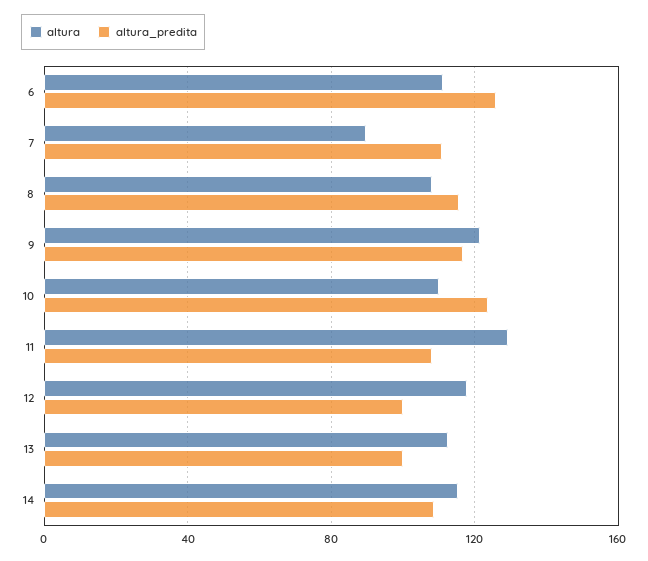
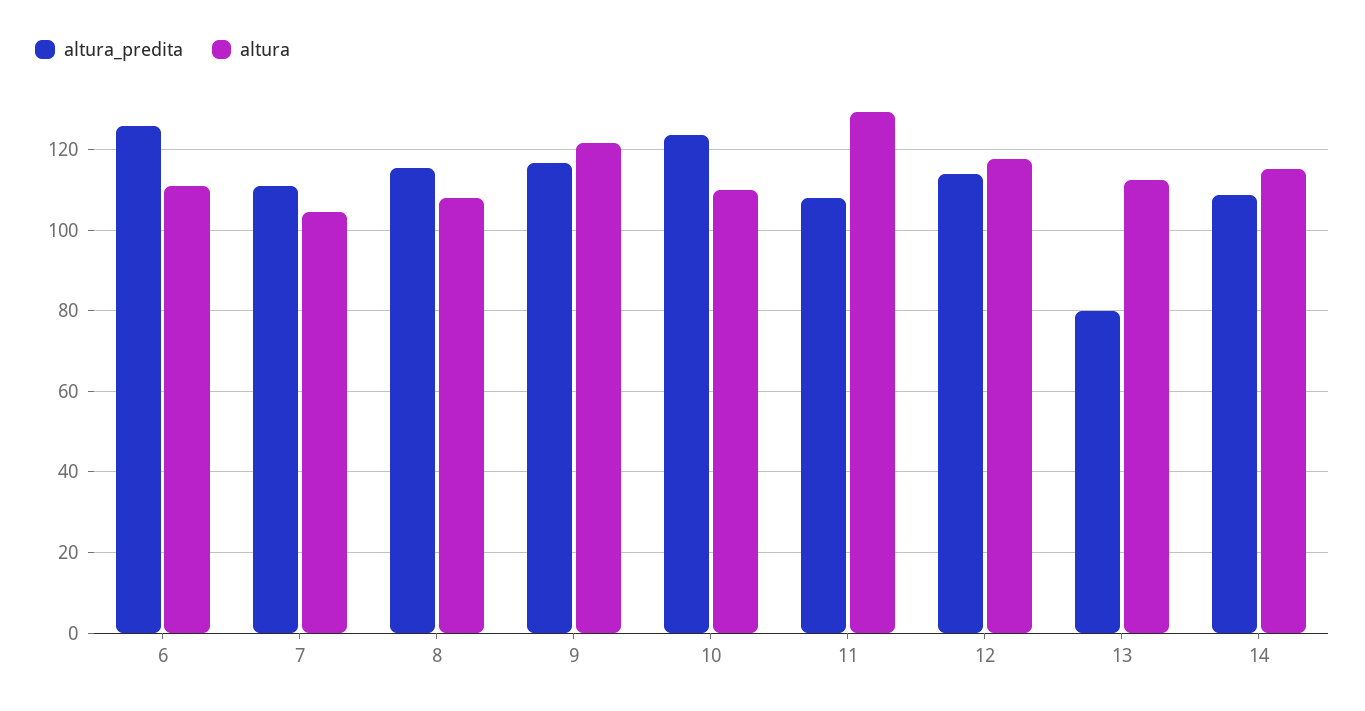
altura, 7: 90 -> 104
altura_predita, 12: 100 -> 114
altura_predita, 13: 100 -> 80

